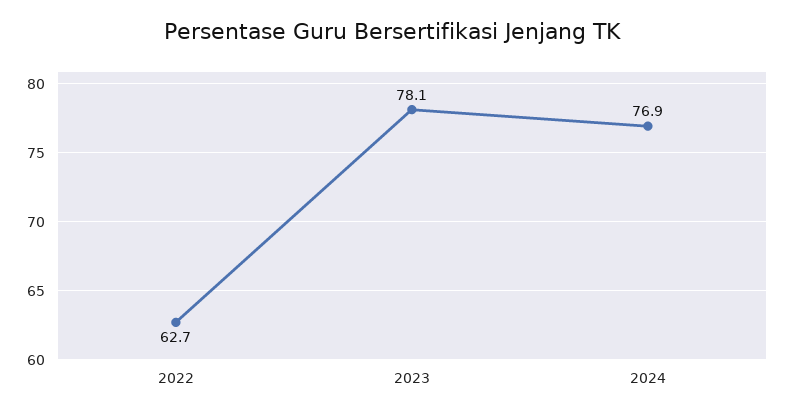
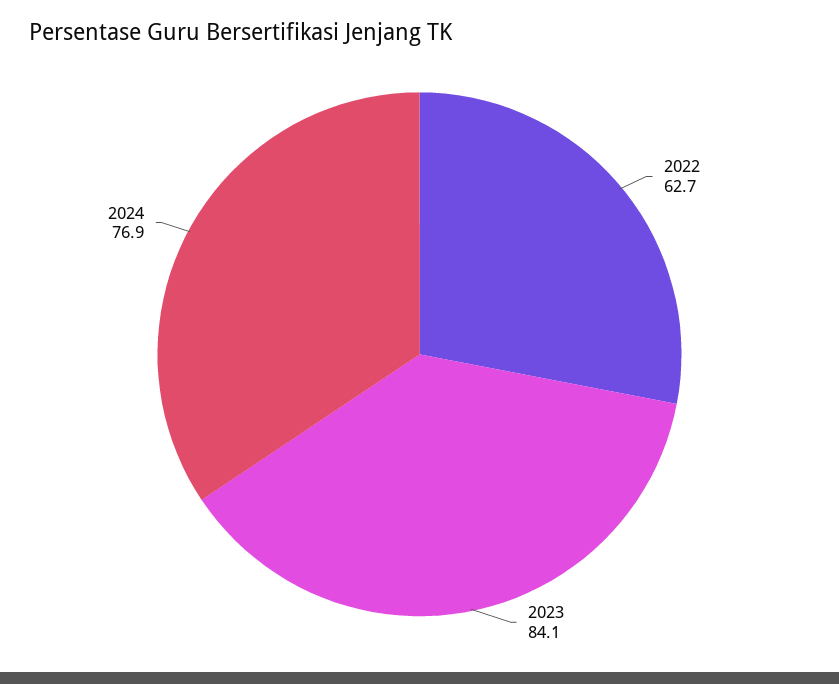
2023: 78.1 -> 84.1

